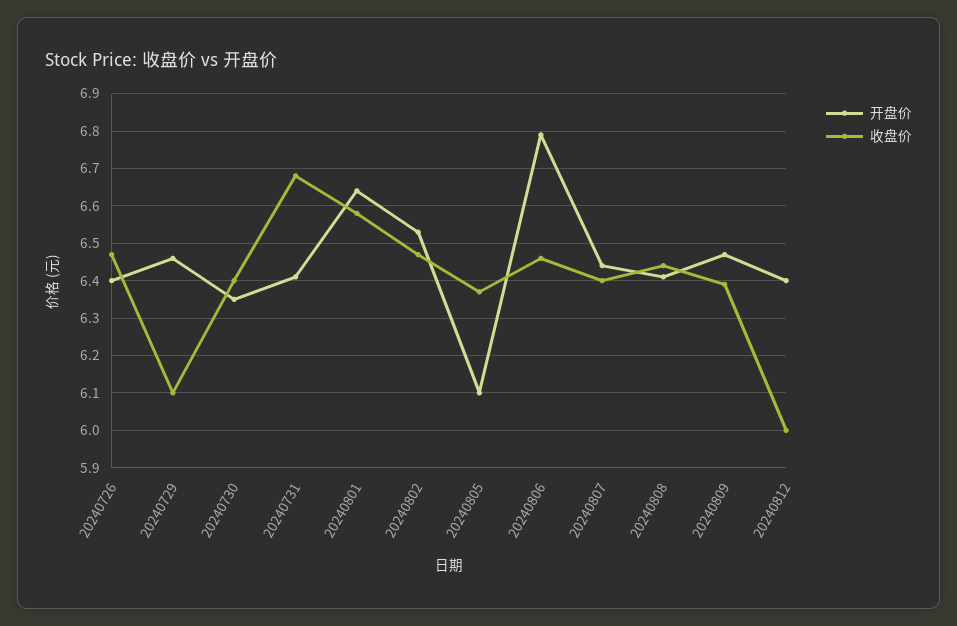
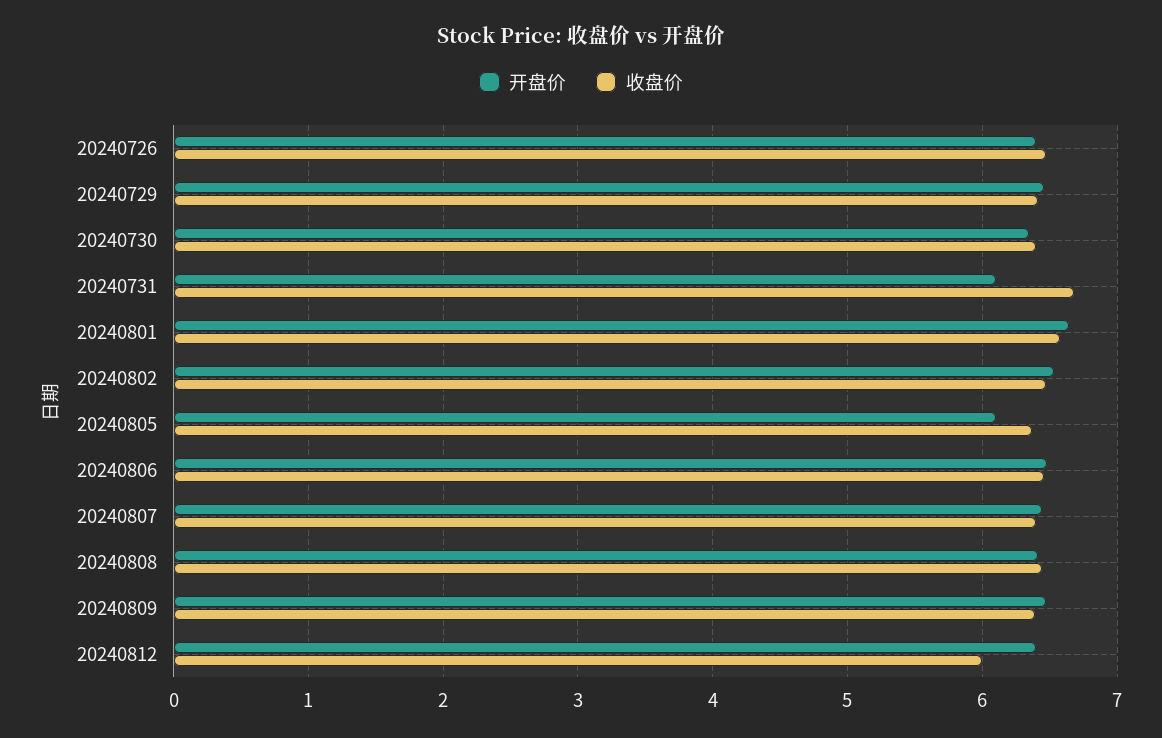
收盘价, 20240729: 6.1 -> 6.4
开盘价, 20240731: 6.4 -> 6.1
开盘价, 20240806: 6.8 -> 6.5

